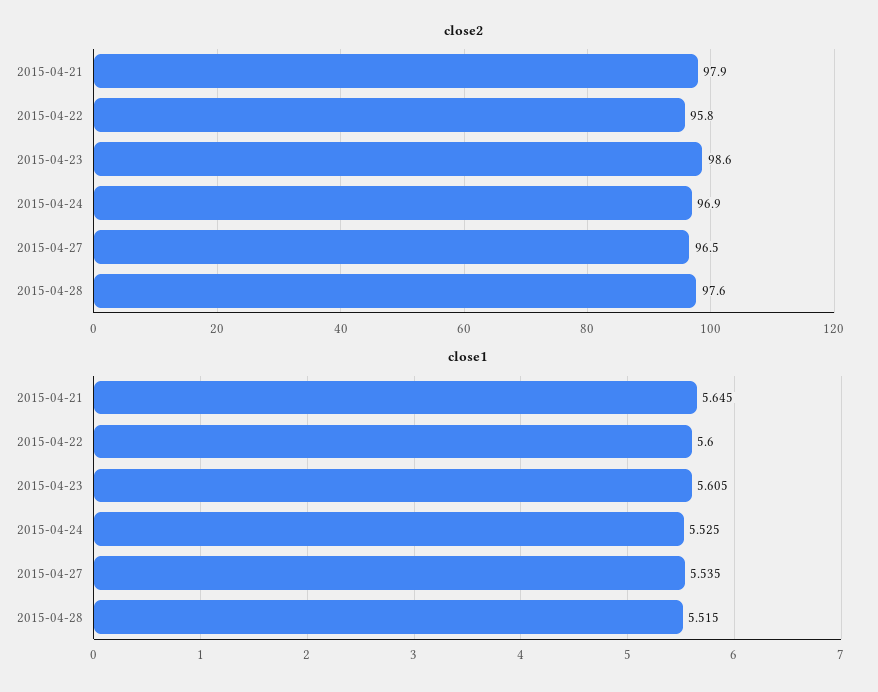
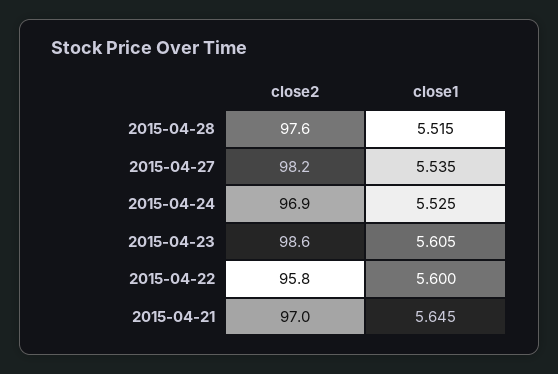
close2, 2015-04-21: 97.9 -> 97
close2, 2015-04-27: 96.5 -> 98.2

